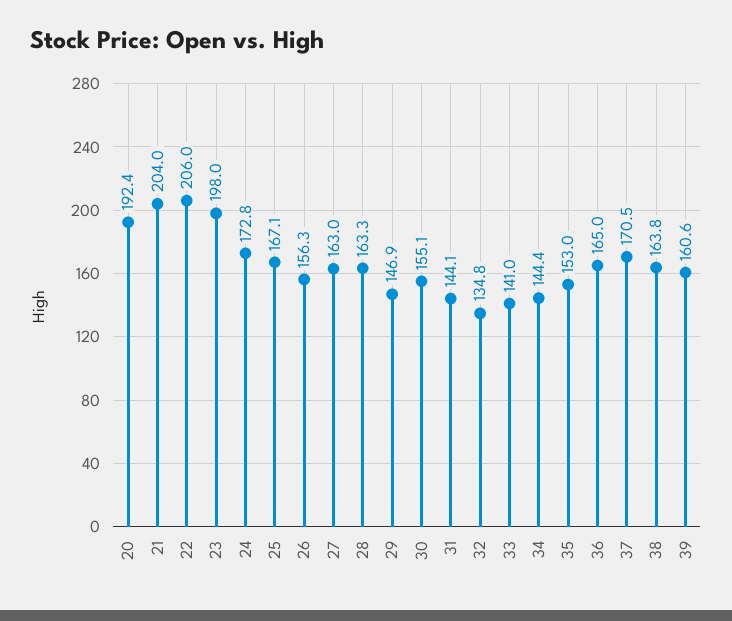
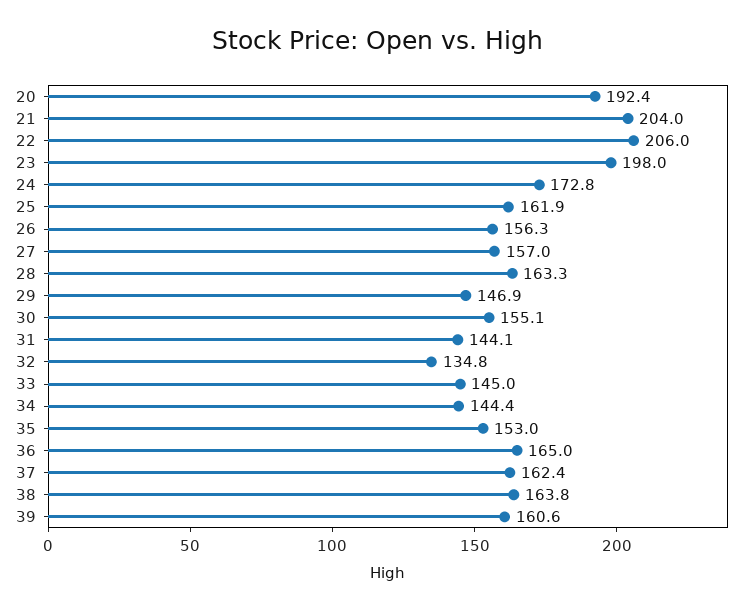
25: 167.1 -> 161.9
27: 163 -> 157
33: 141 -> 145
37: 170.5 -> 162.4

